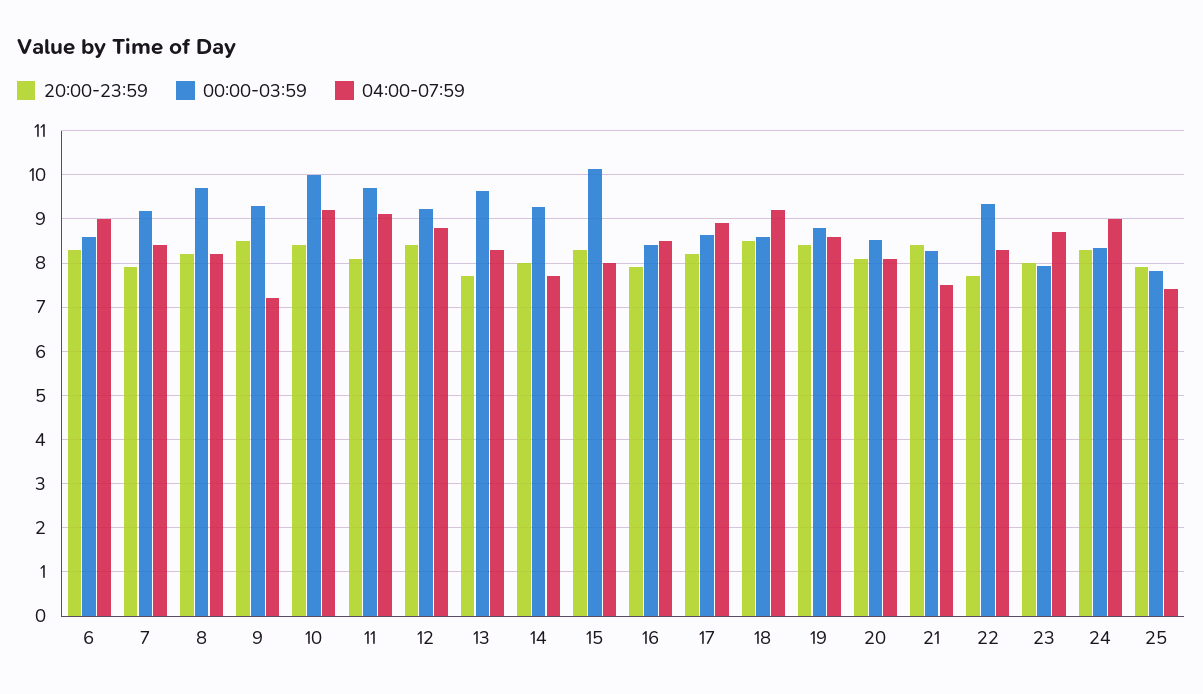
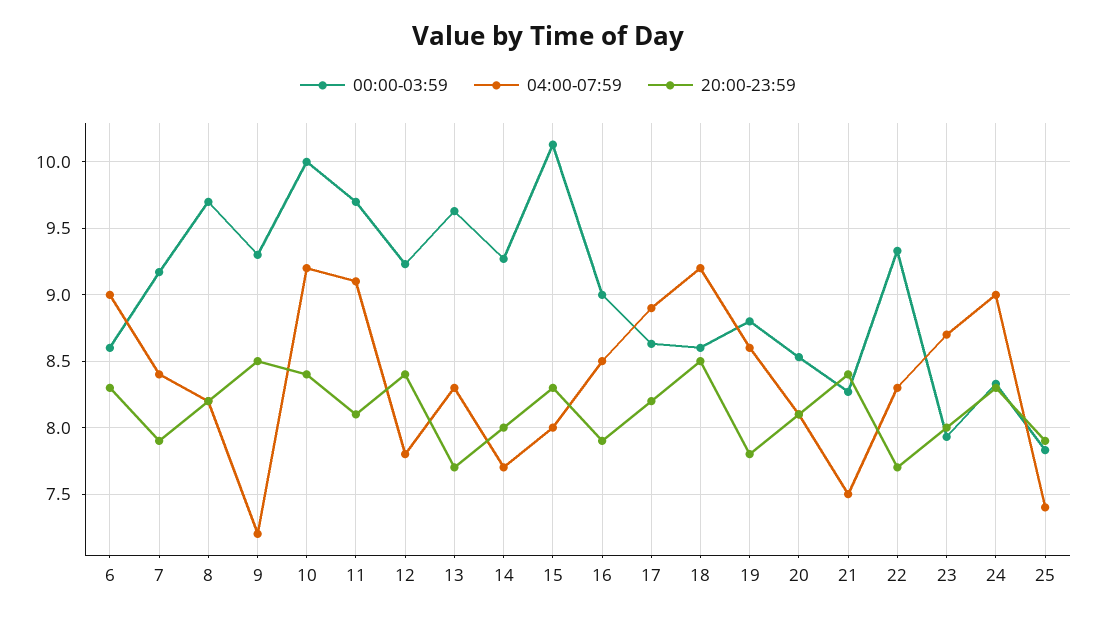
04:00-07:59, 12: 8.8 -> 7.8
00:00-03:59, 16: 8.4 -> 9
20:00-23:59, 19: 8.4 -> 7.8

